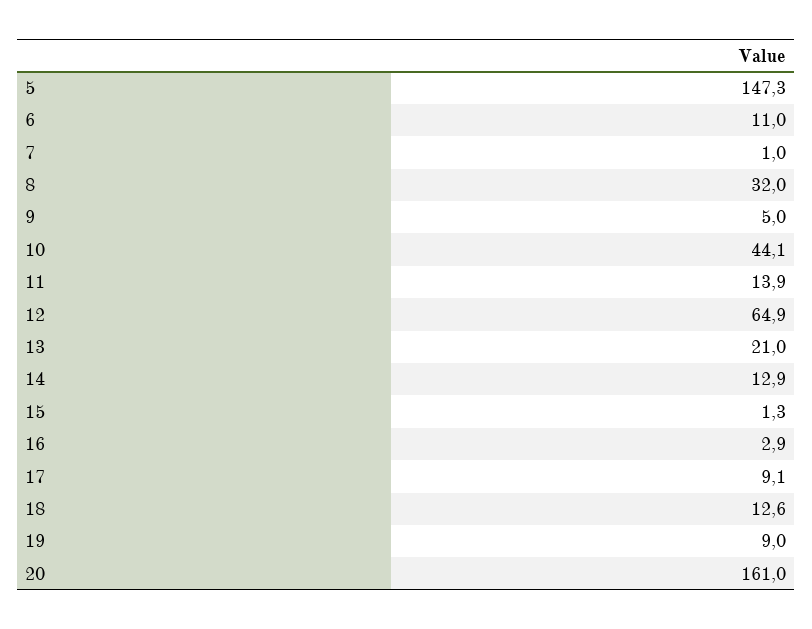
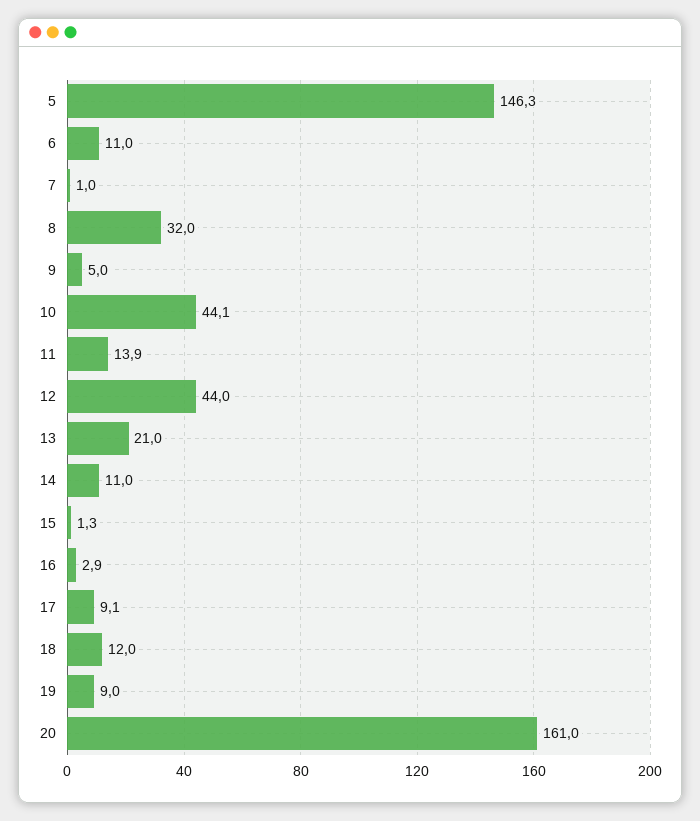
5: 147.3 -> 146.3
12: 64.9 -> 44
14: 12.9 -> 11
18: 12.6 -> 12

